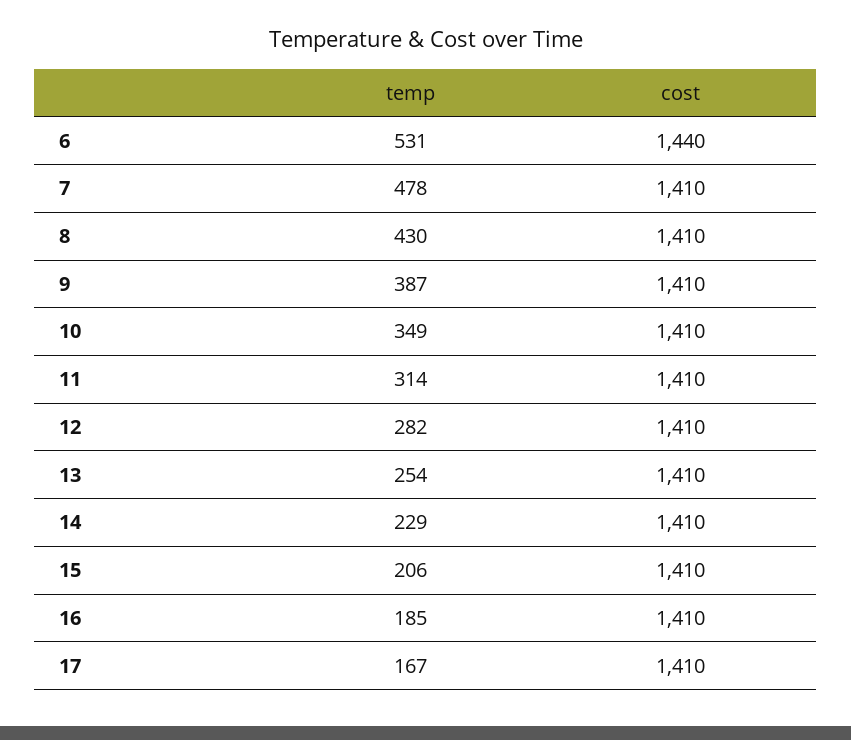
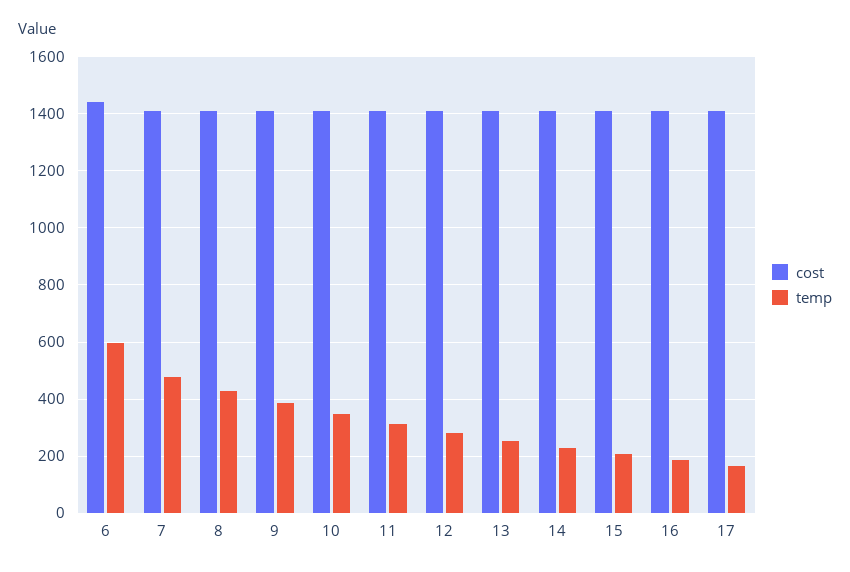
temp, 6: 531 -> 600

